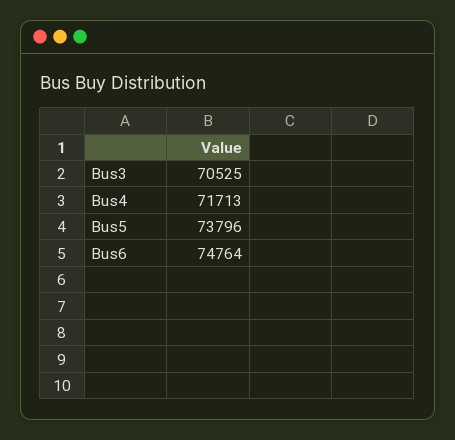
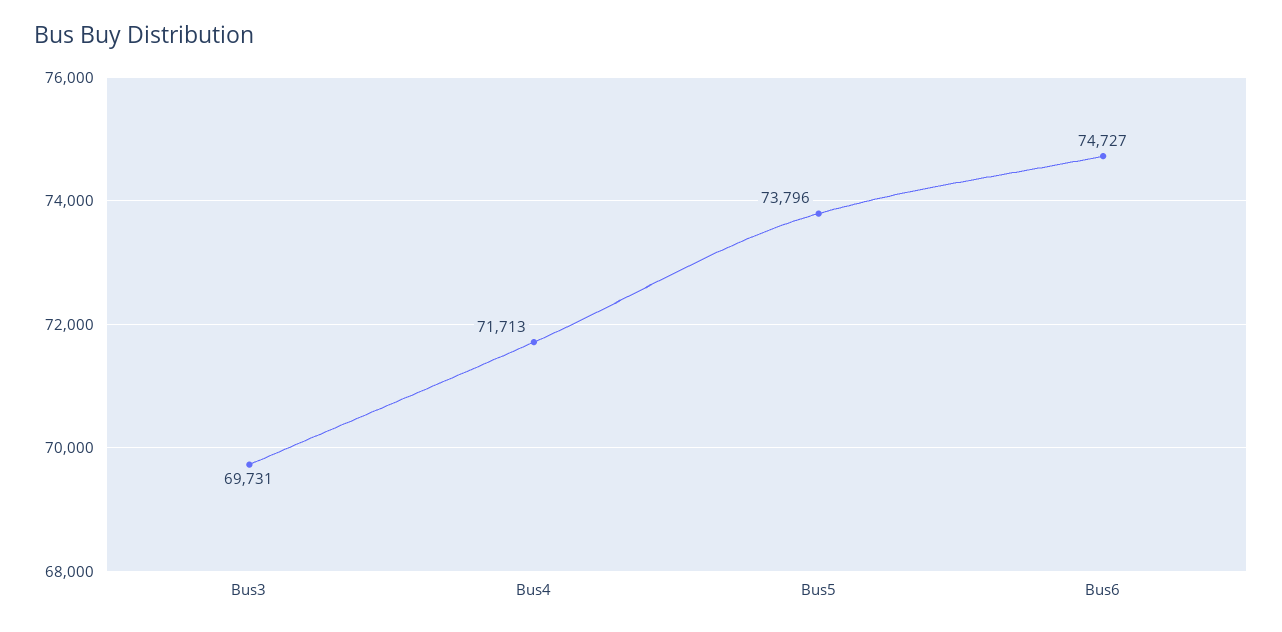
Bus3: 70525 -> 69731
Bus6: 74764 -> 74727

